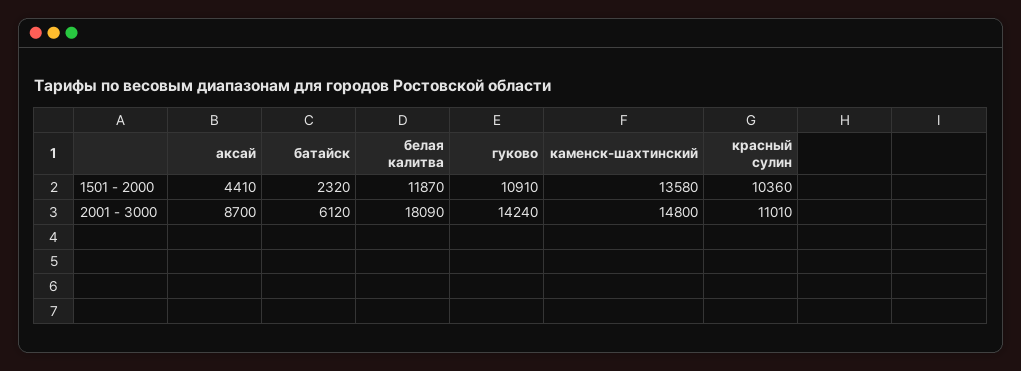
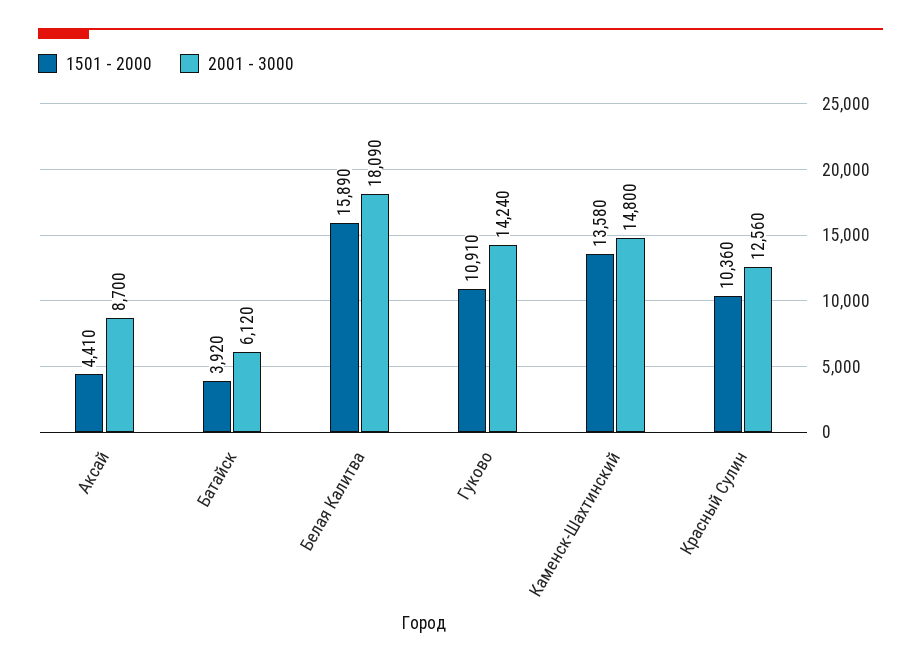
1501 - 2000, батайск: 2320 -> 3920
1501 - 2000, белая калитва: 11870 -> 15890
2001 - 3000, красный сулин: 11010 -> 12560

